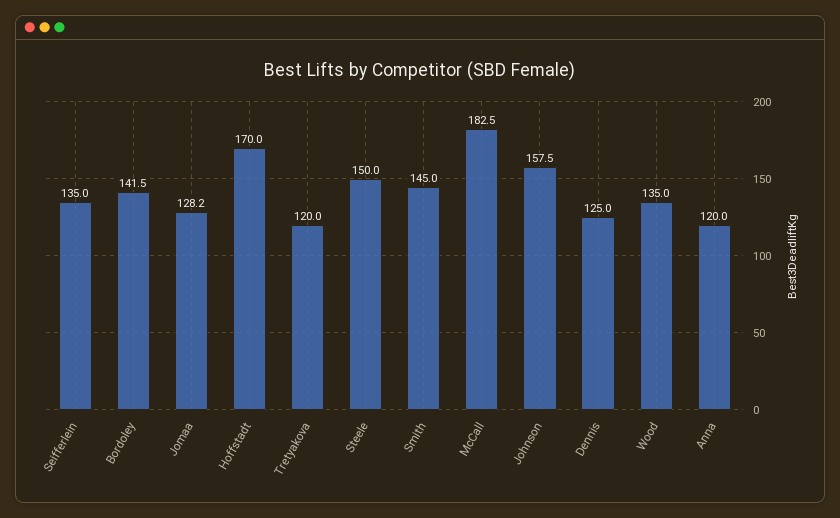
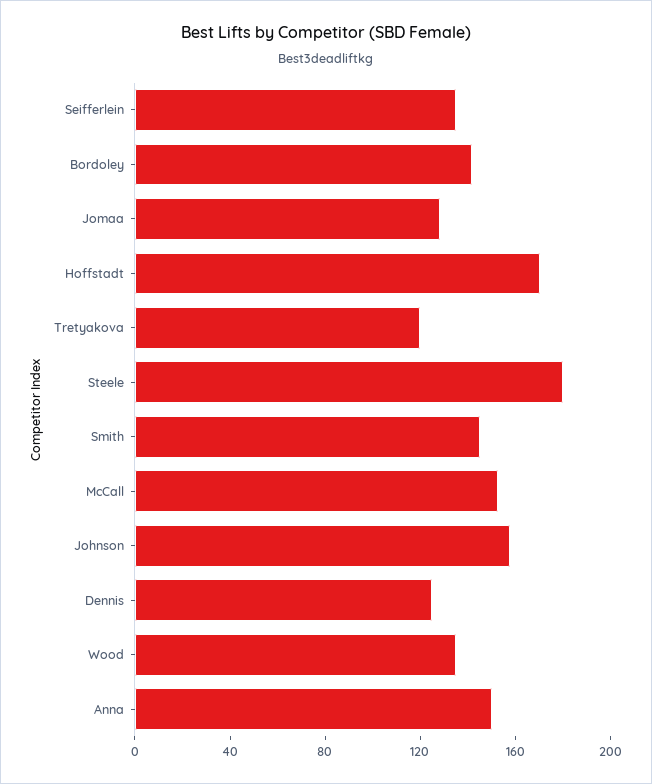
Steele: 150 -> 180
McCall: 182.5 -> 150
Anna: 120 -> 150

